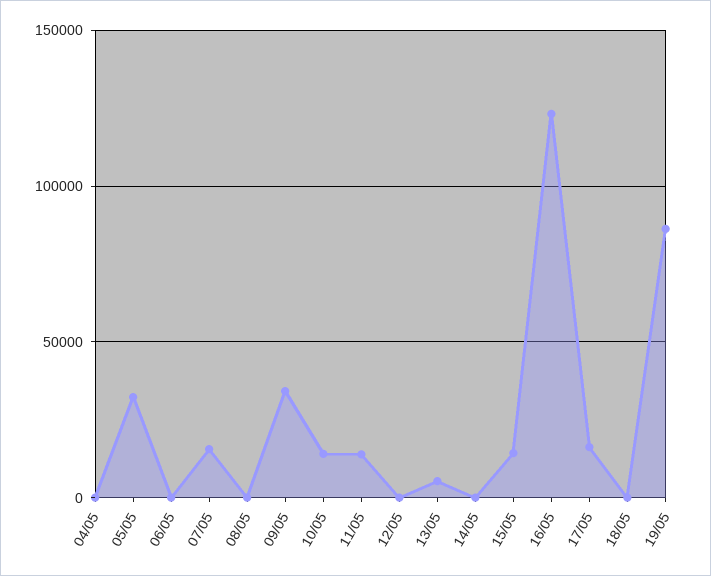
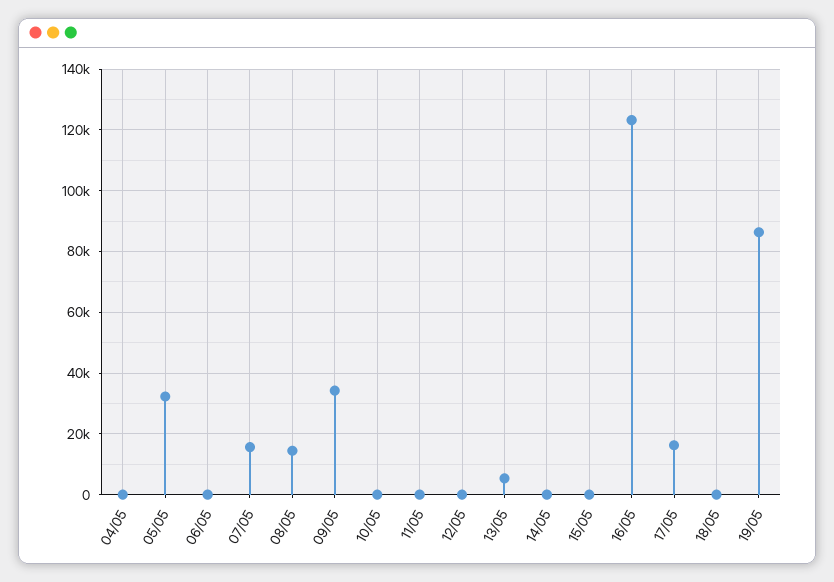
08/05: 0 -> 14000
10/05: 15000 -> 0
11/05: 15000 -> 0
15/05: 15000 -> 0

